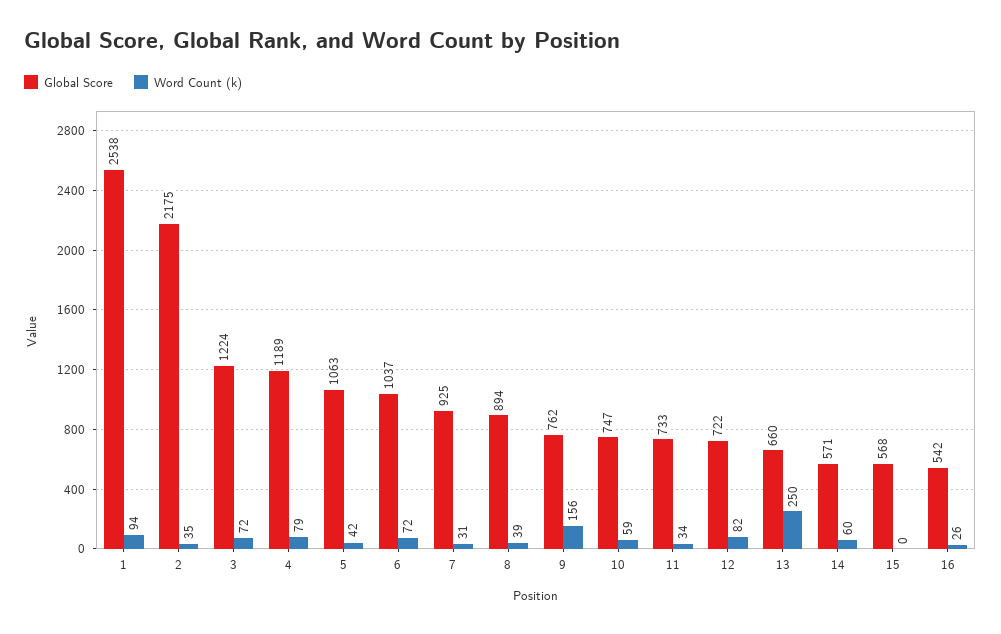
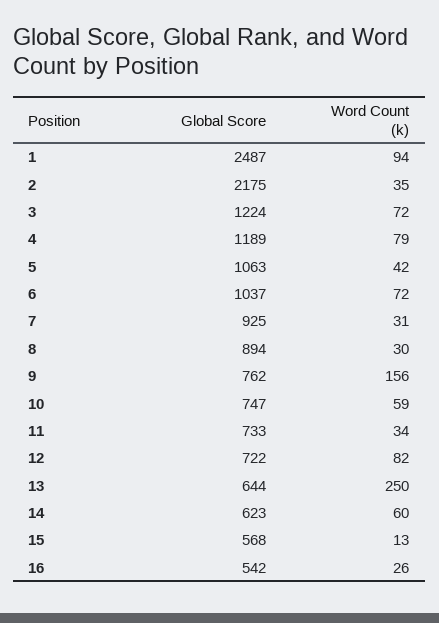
Global Score, 1: 2538 -> 2487
Word Count (k), 8: 39 -> 30
Global Score, 13: 660 -> 644
Global Score, 14: 571 -> 623
Word Count (k), 15: 0 -> 13

